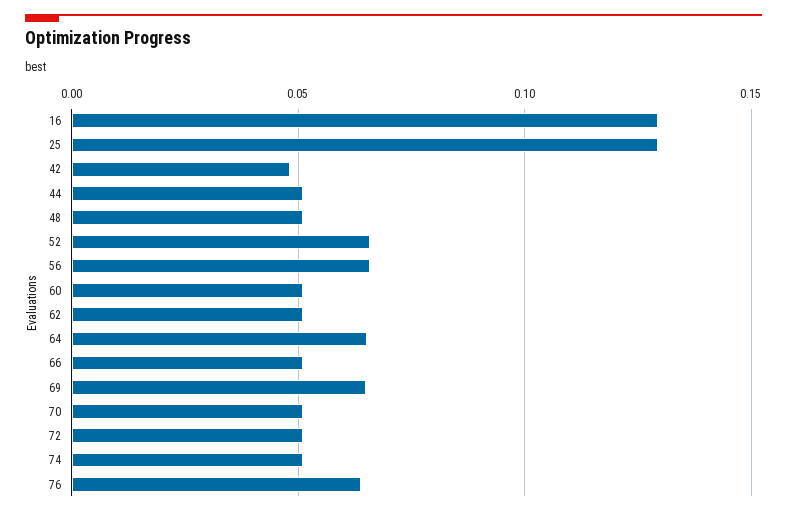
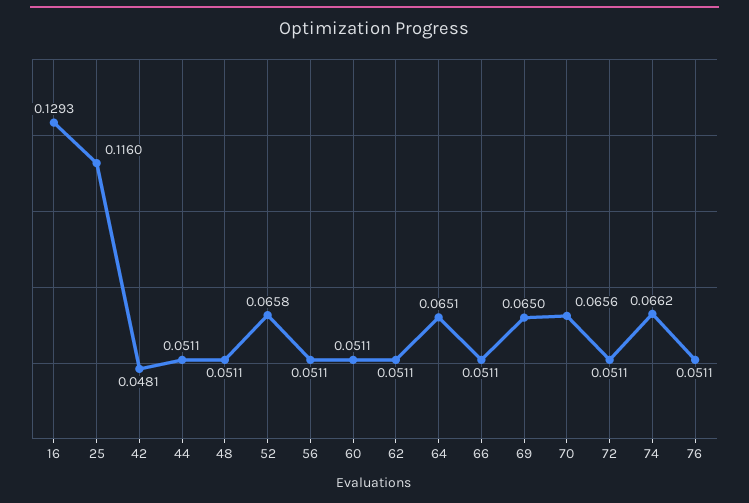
25: 0.13 -> 0.116
56: 0.065 -> 0.0511
70: 0.05 -> 0.0656
74: 0.05 -> 0.0662
76: 0.065 -> 0.0511

